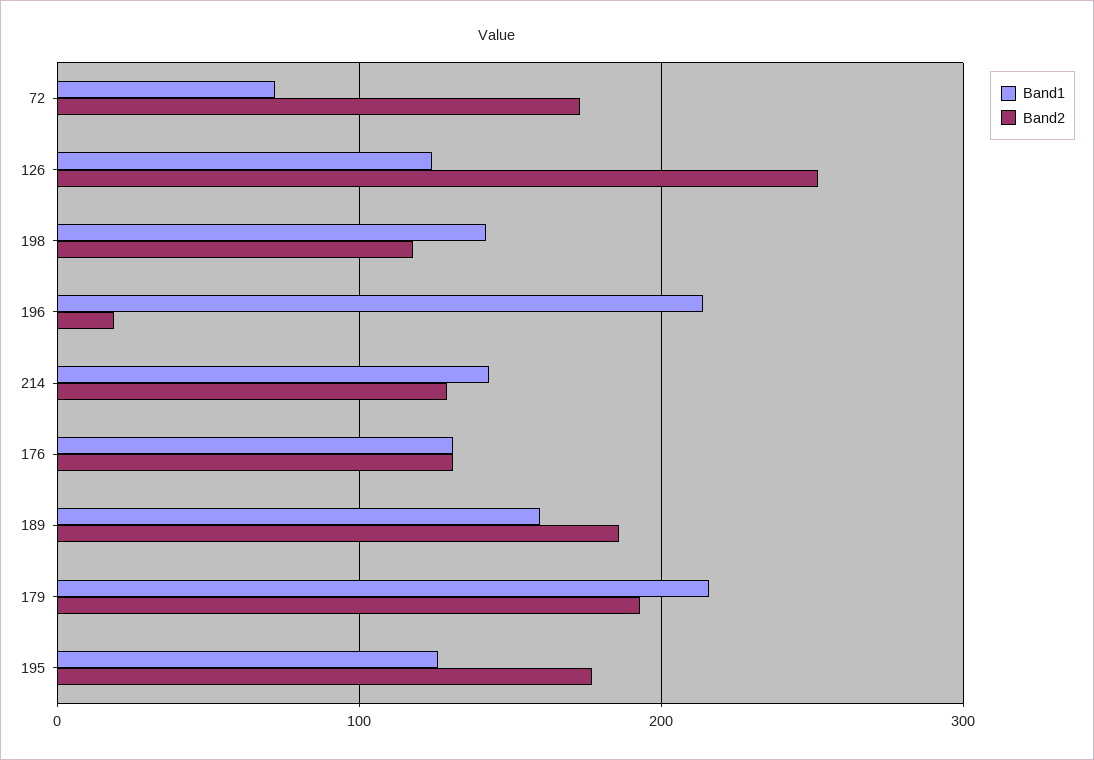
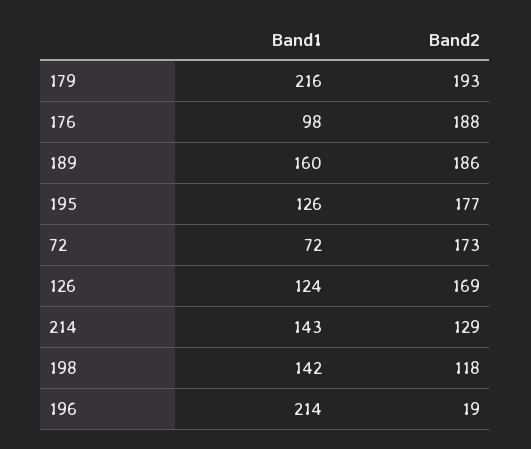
Band2, 126: 250 -> 169
Band1, 176: 130 -> 98
Band2, 176: 130 -> 188

